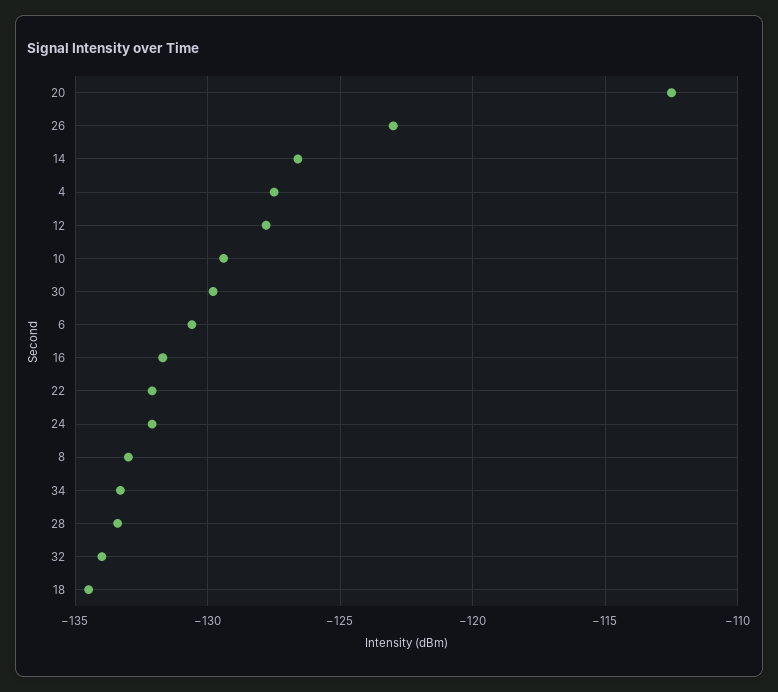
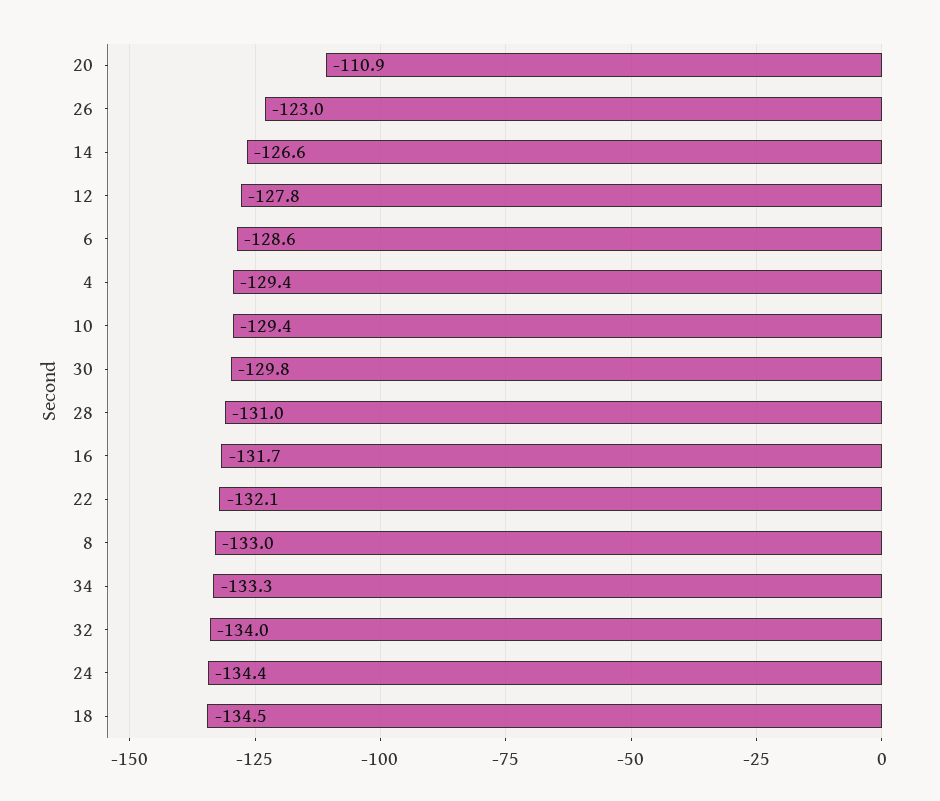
20: -112.5 -> -110.9
4: -127.5 -> -129.4
6: -130.5 -> -128.6
24: -132 -> -134.4
28: -133.5 -> -131

